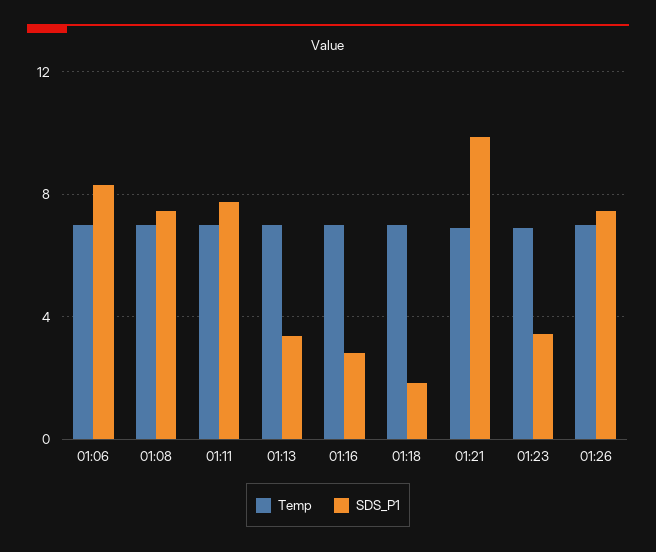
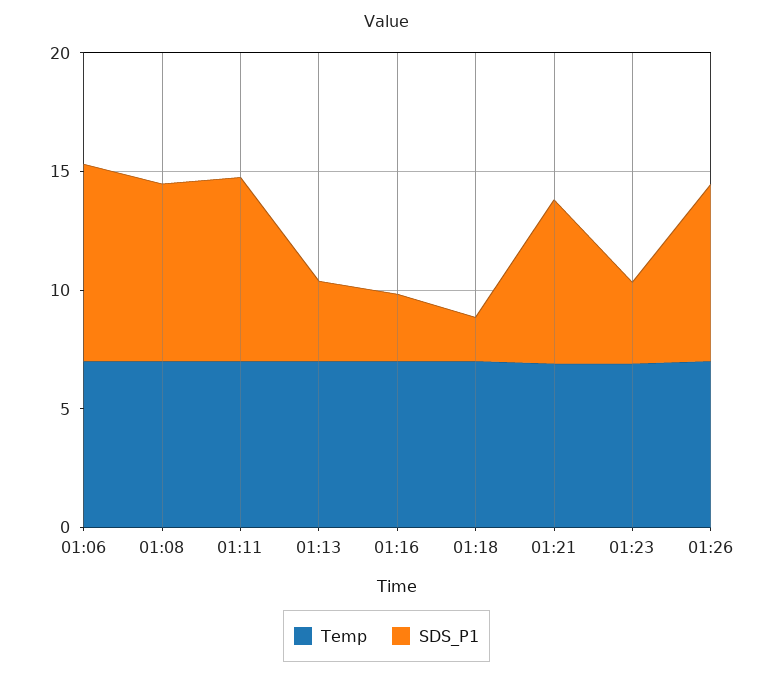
SDS_P1, 01:21: 10 -> 7

